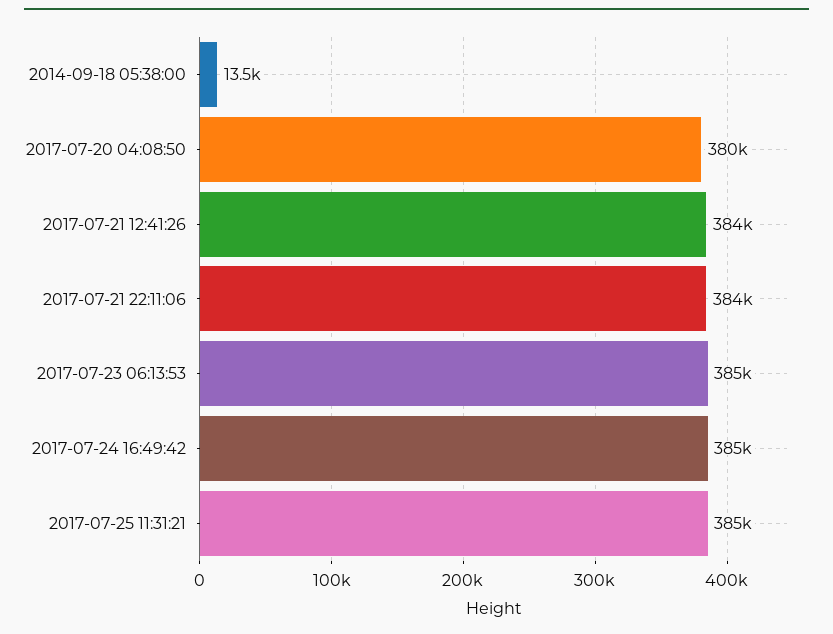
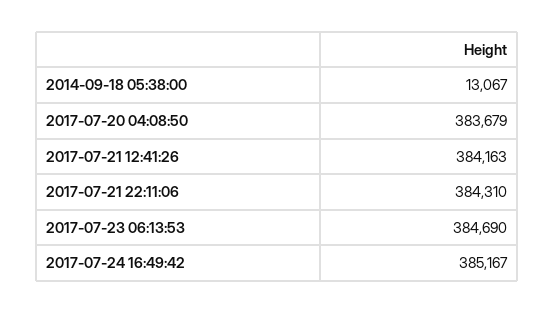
2014-09-18 05:38:00: 13500 -> 13067
2017-07-20 04:08:50: 380000 -> 383679
2017-07-25 11:31:21: 385000 -> none

